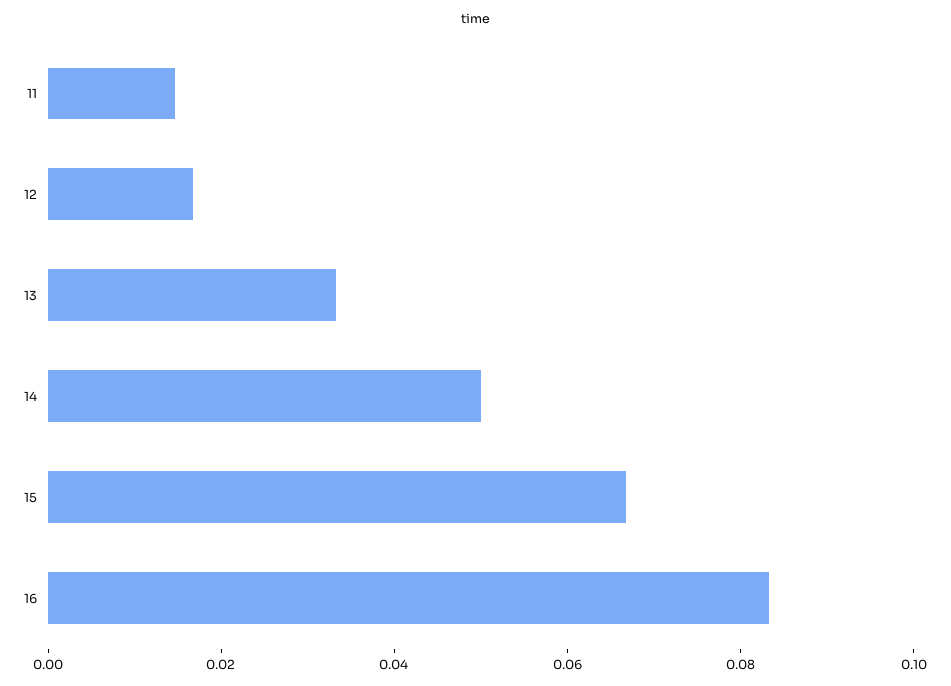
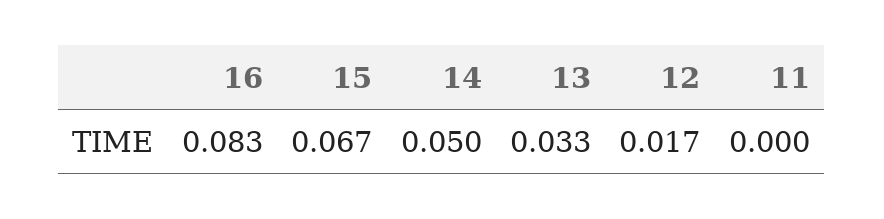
11: 0.015 -> 0

